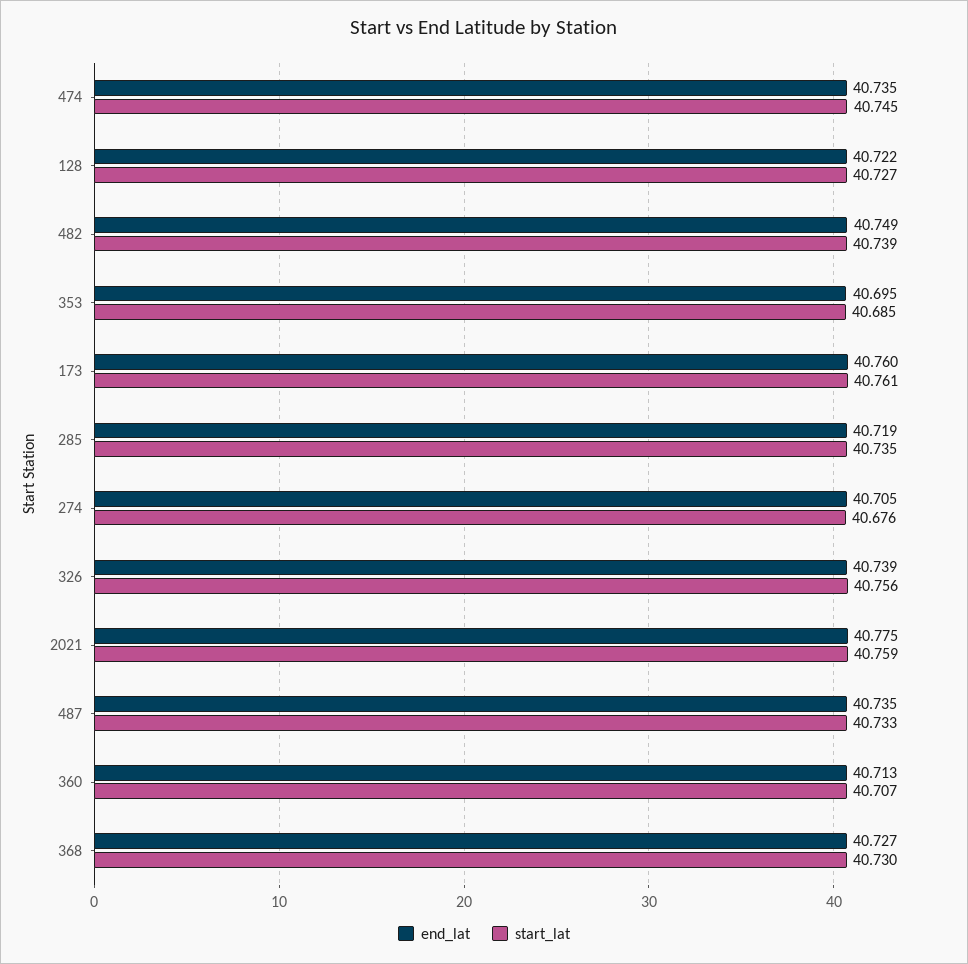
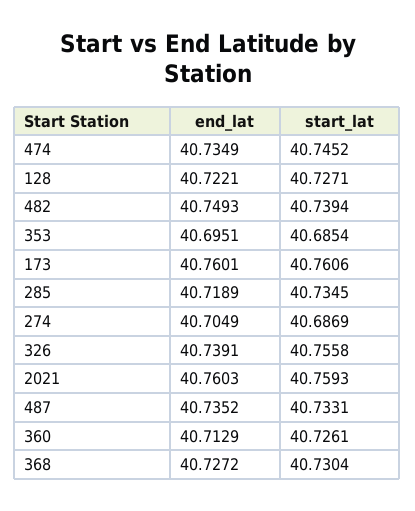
start_lat, 274: 40.676 -> 40.6869
end_lat, 2021: 40.775 -> 40.7603
start_lat, 360: 40.707 -> 40.7261

